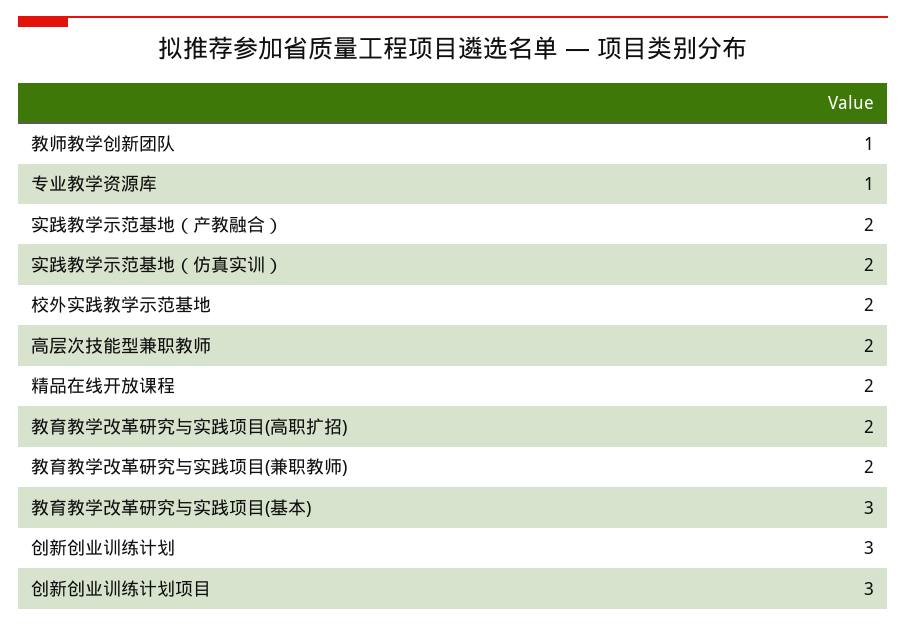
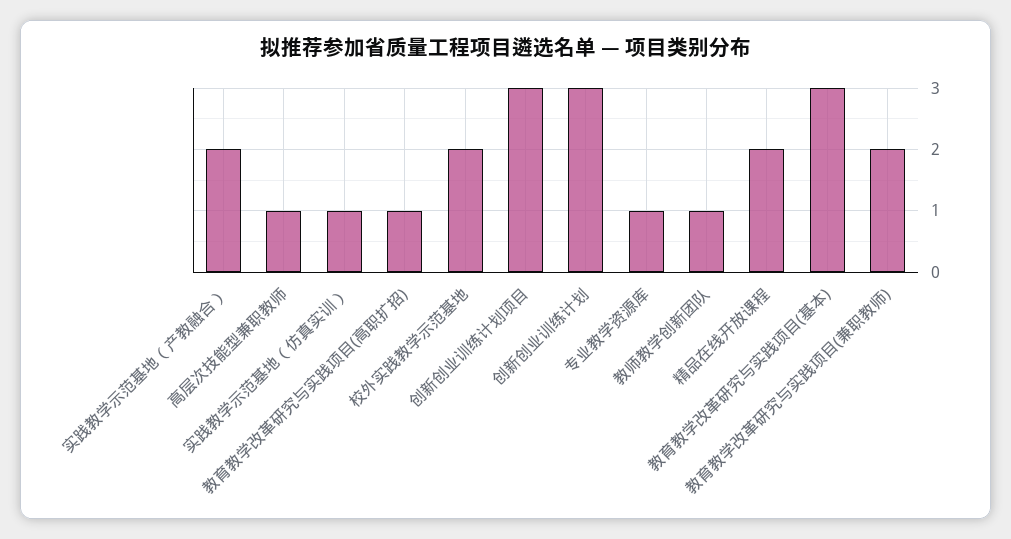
实践教学示范基地（仿真实训）: 2 -> 1
高层次技能型兼职教师: 2 -> 1
教育教学改革研究与实践项目(高职扩招): 2 -> 1

